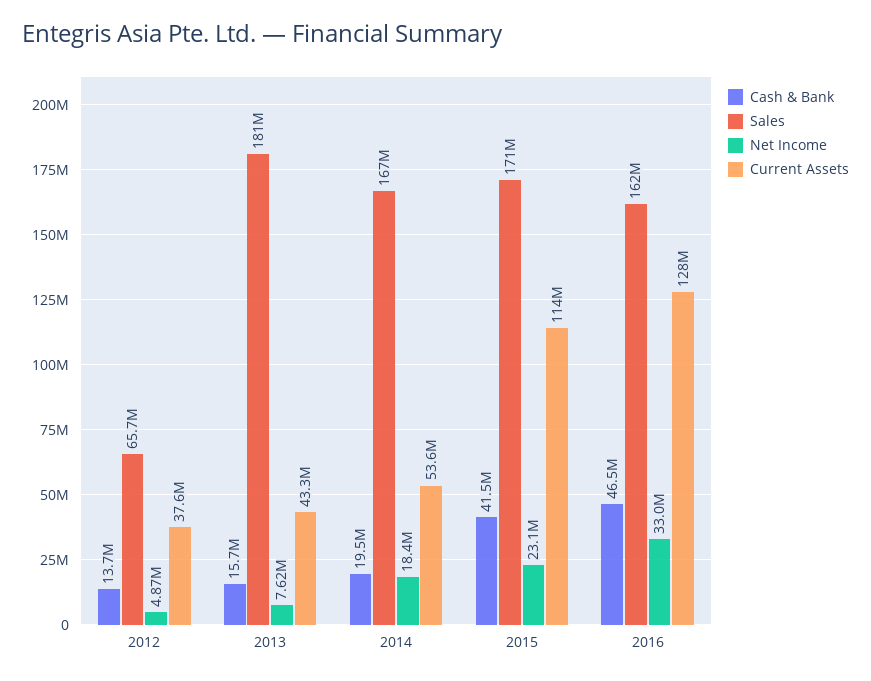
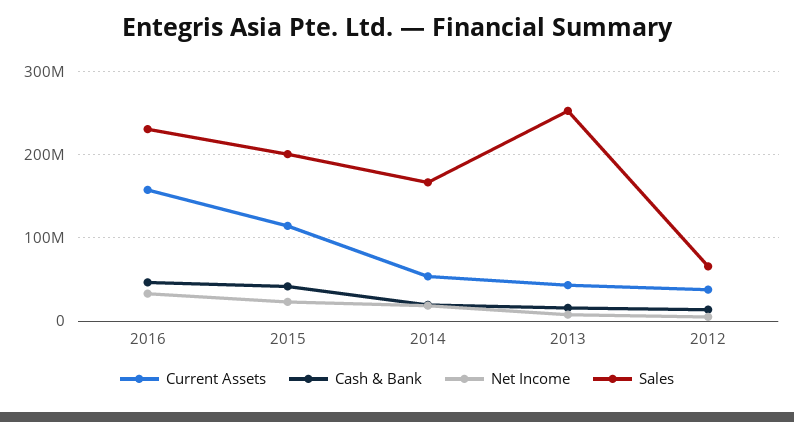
Sales, 2013: 181000000 -> 250000000
Sales, 2015: 171000000 -> 200000000
Sales, 2016: 162000000 -> 230000000
Current Assets, 2016: 128000000 -> 160000000

